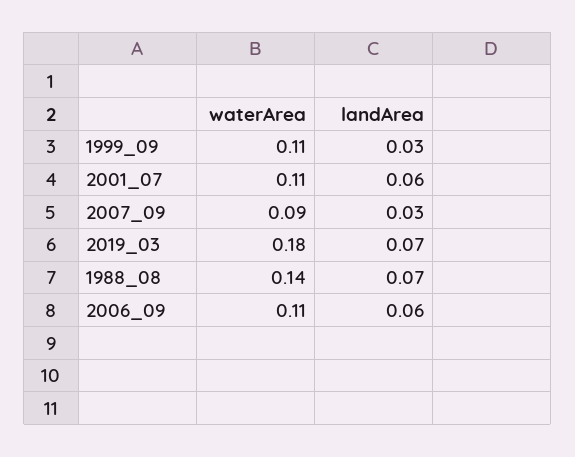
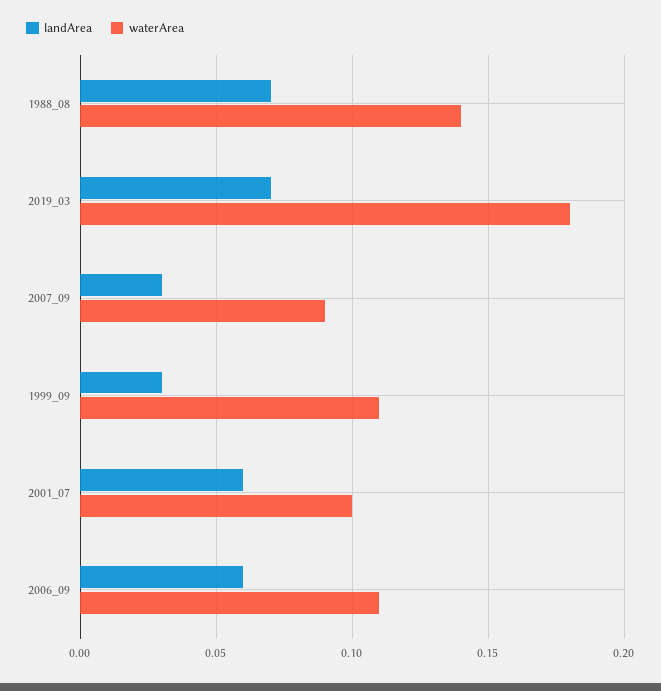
waterArea, 2001_07: 0.11 -> 0.1

